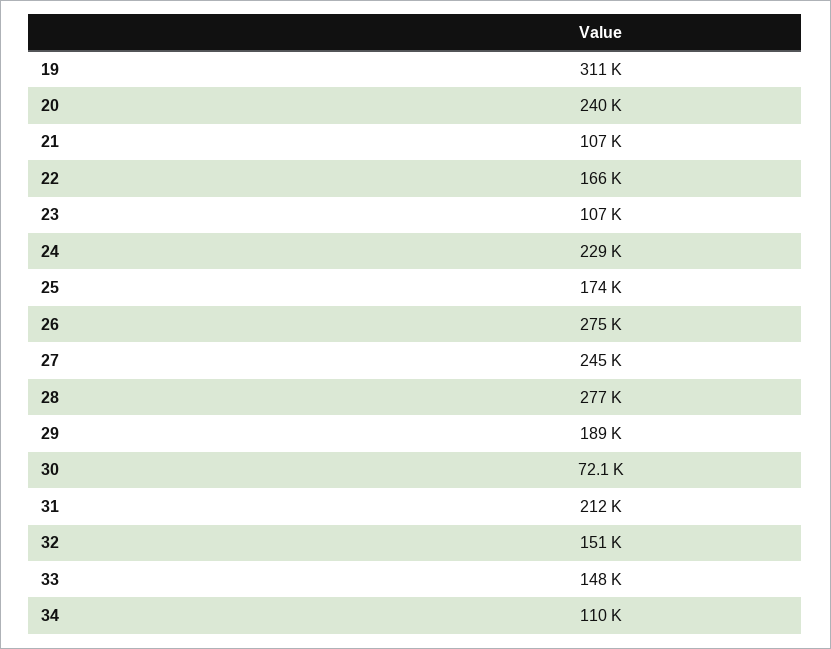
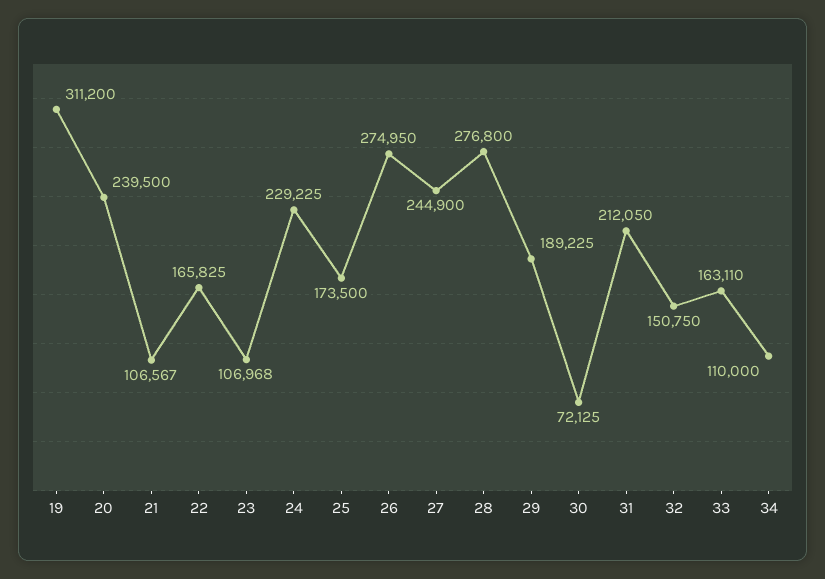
33: 148000 -> 163110

